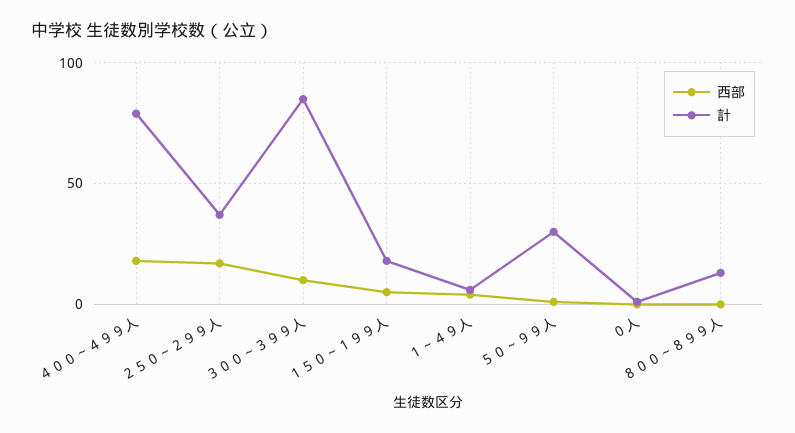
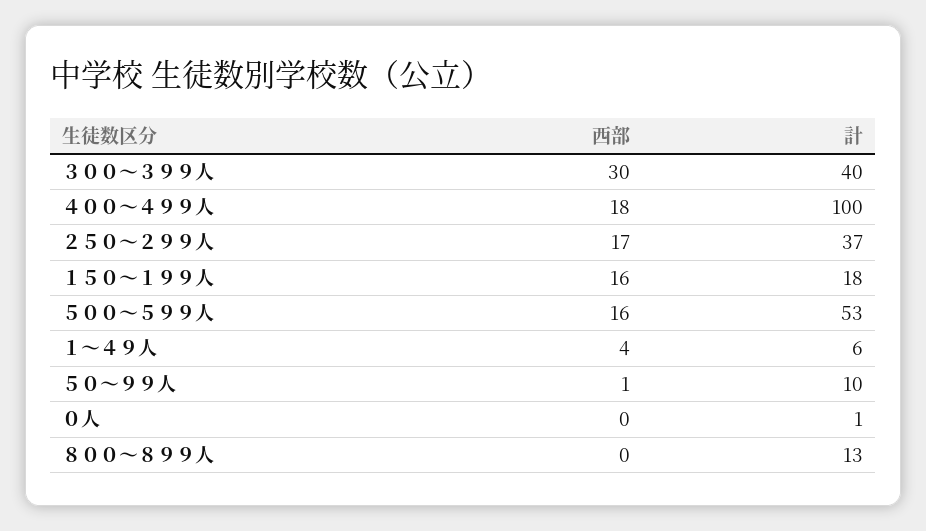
計, ４００～４９９人: 80 -> 100
西部, ３００～３９９人: 10 -> 30
計, ３００～３９９人: 85 -> 40
西部, １５０～１９９人: 5 -> 16
計, ５０～９９人: 30 -> 10
西部, ５００～５９９人: none -> 16
計, ５００～５９９人: none -> 53

